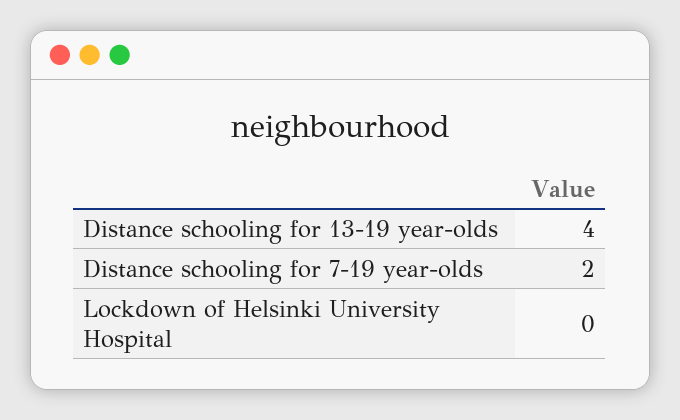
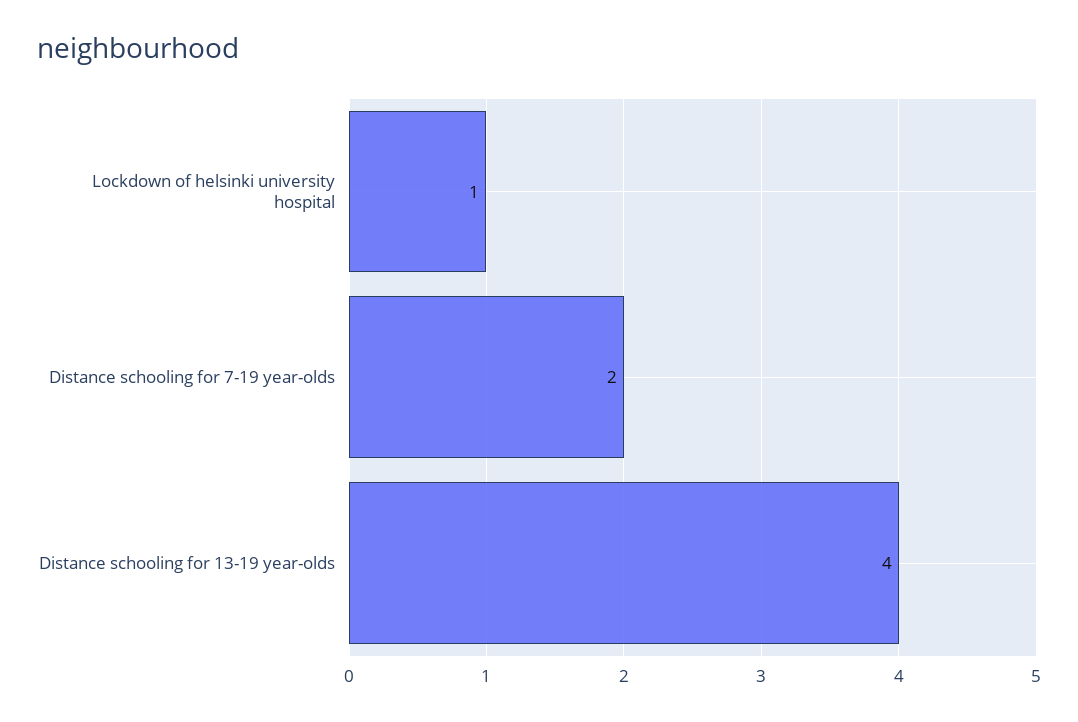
Lockdown of Helsinki University Hospital: 0 -> 1

